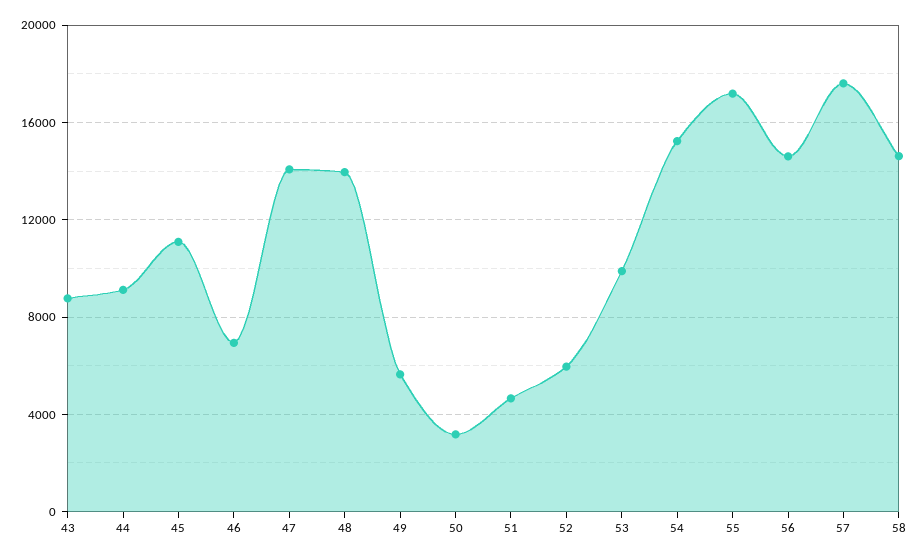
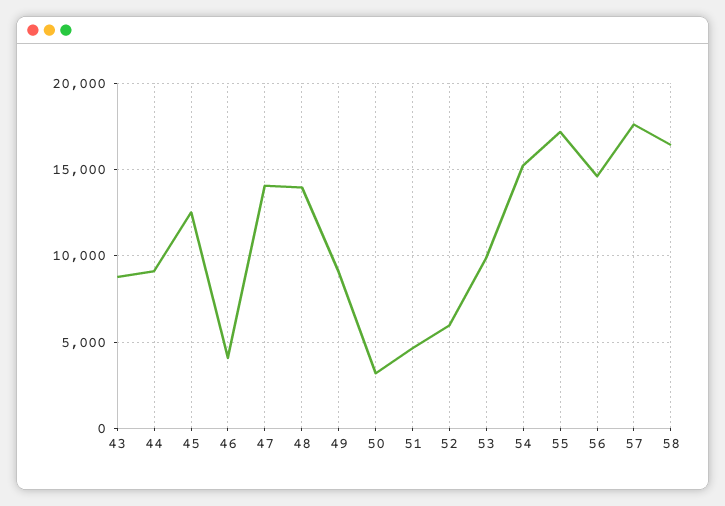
45: 11000 -> 12500
46: 7000 -> 4000
49: 5500 -> 9000
58: 14500 -> 16500

